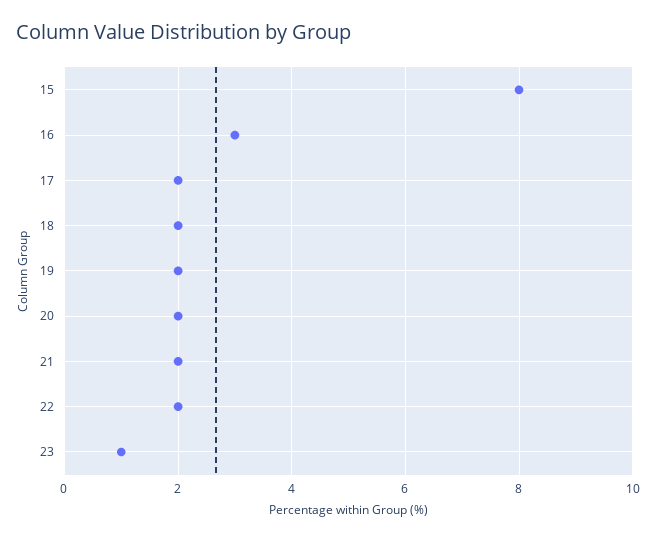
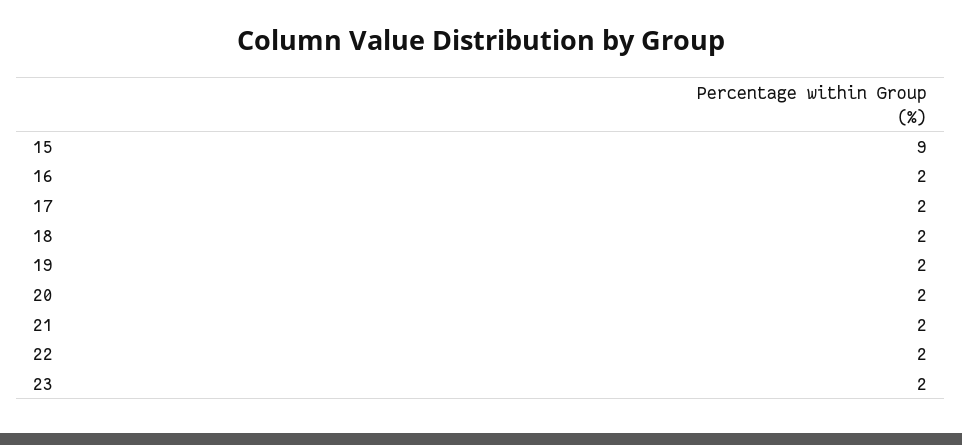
15: 8 -> 9
16: 3 -> 2
23: 1 -> 2

